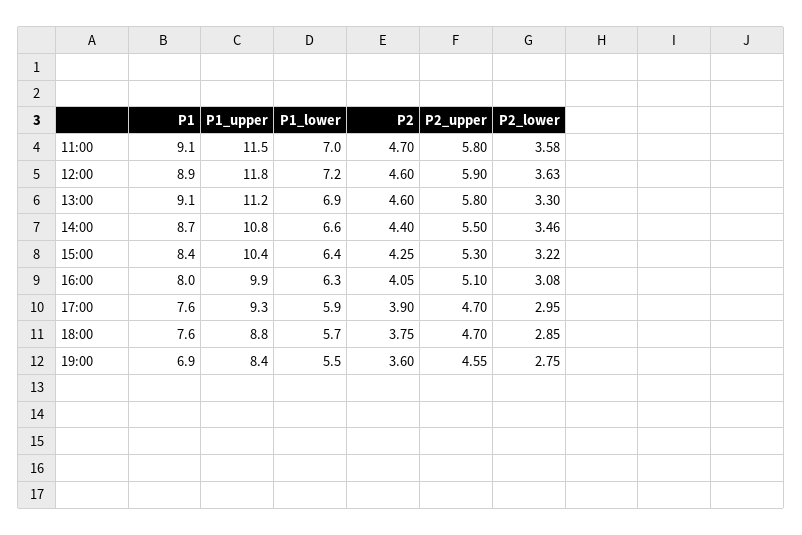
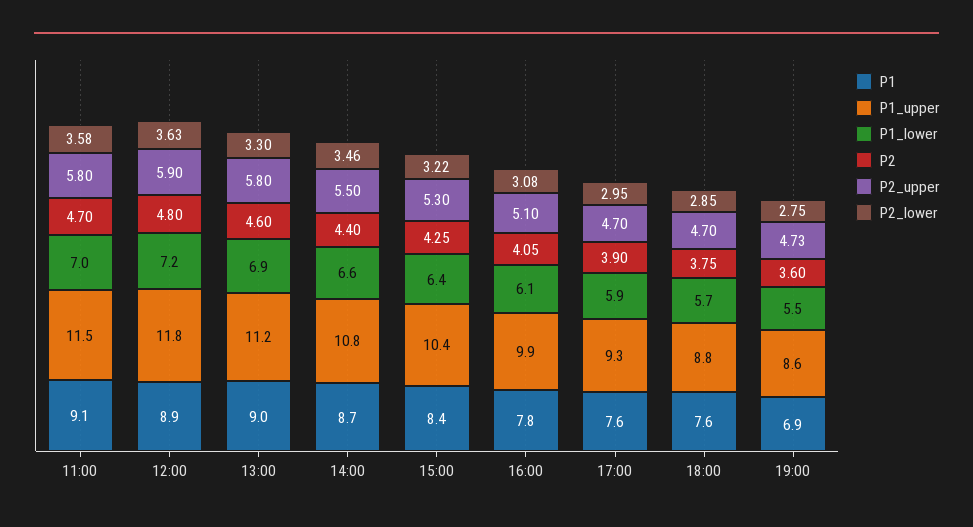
P2, 12:00: 4.6 -> 4.8
P1, 13:00: 9.1 -> 9
P1, 16:00: 8 -> 7.8
P1_lower, 16:00: 6.3 -> 6.1
P1_upper, 19:00: 8.4 -> 8.6
P2_upper, 19:00: 4.55 -> 4.73

